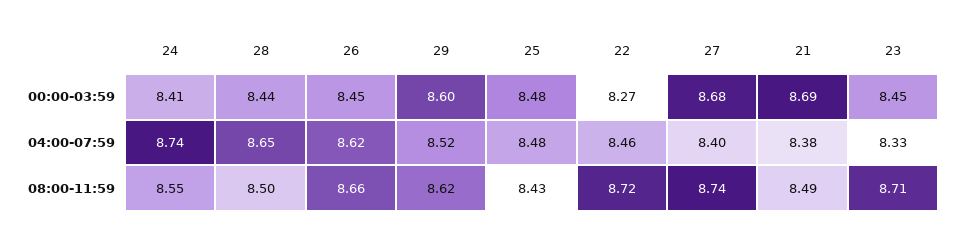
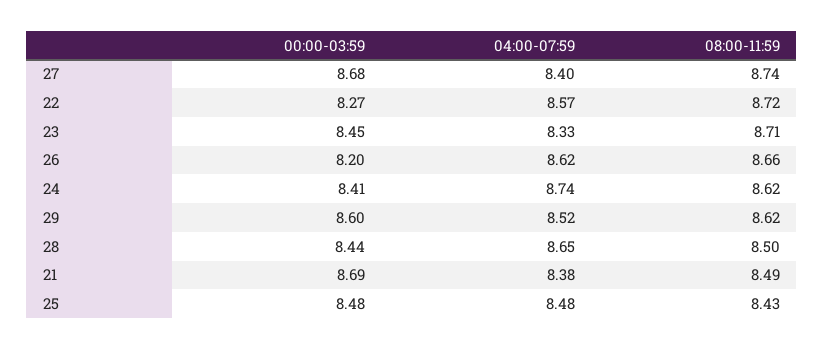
26, 00:00-03:59: 8.45 -> 8.2
22, 04:00-07:59: 8.46 -> 8.57
24, 08:00-11:59: 8.55 -> 8.62

